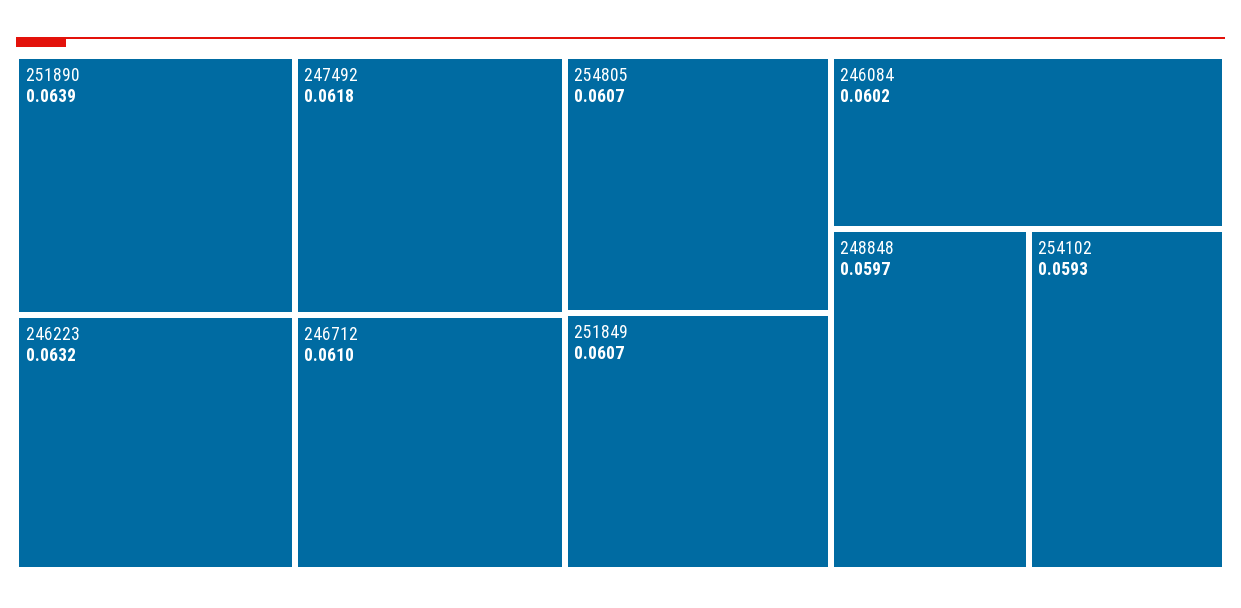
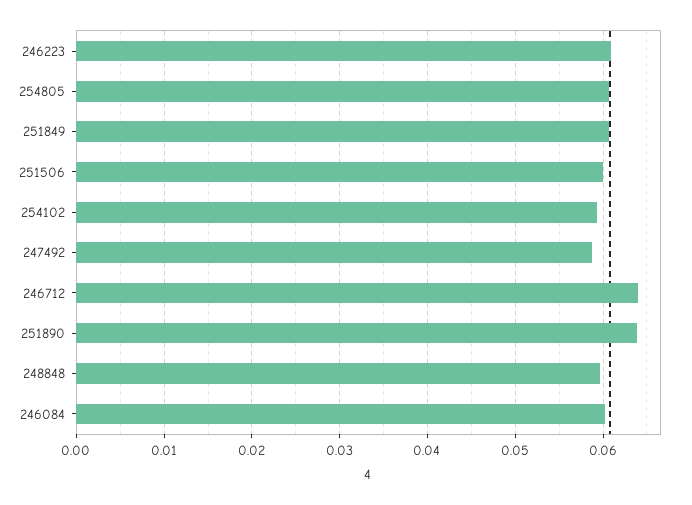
246223: 0.0632 -> 0.061
247492: 0.0618 -> 0.059
246712: 0.061 -> 0.064
251506: none -> 0.06

